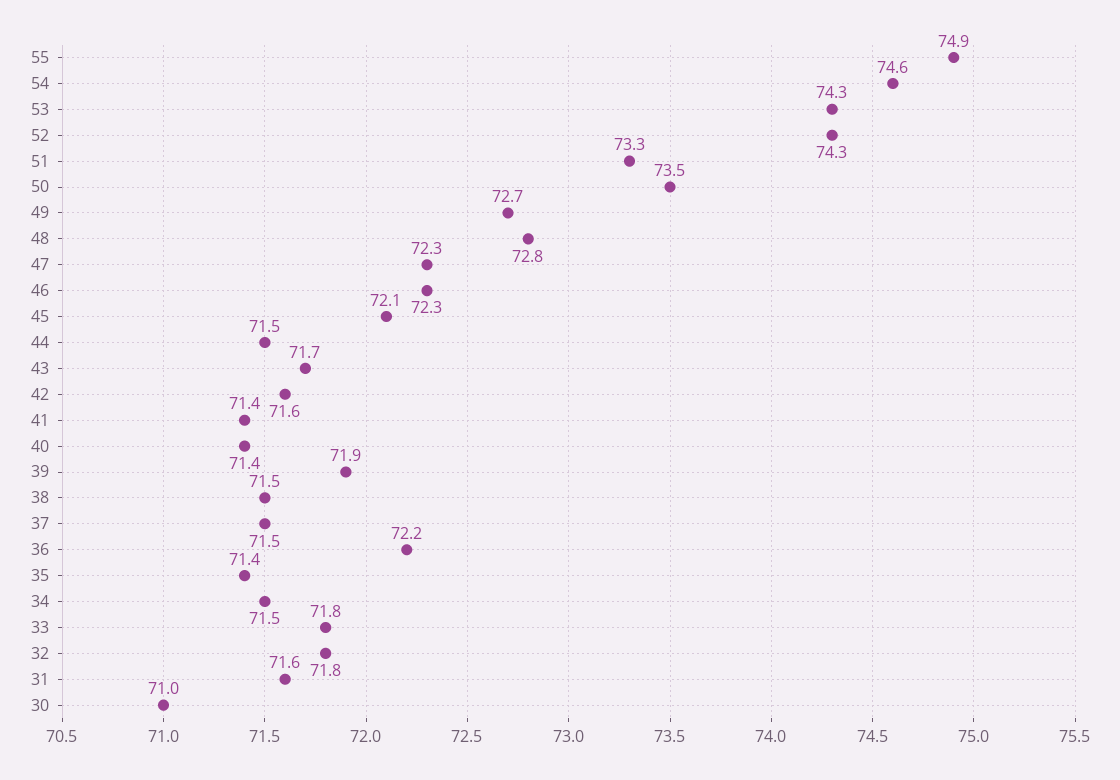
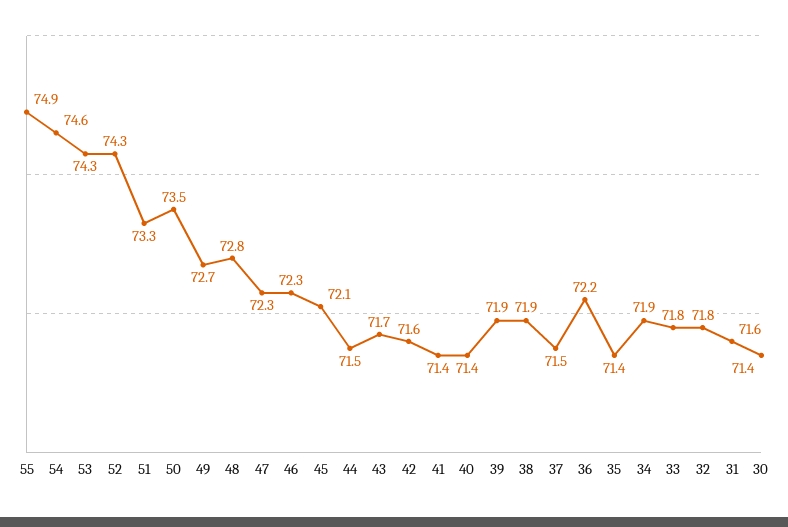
38: 71.5 -> 71.9
34: 71.5 -> 71.9
30: 71 -> 71.4

